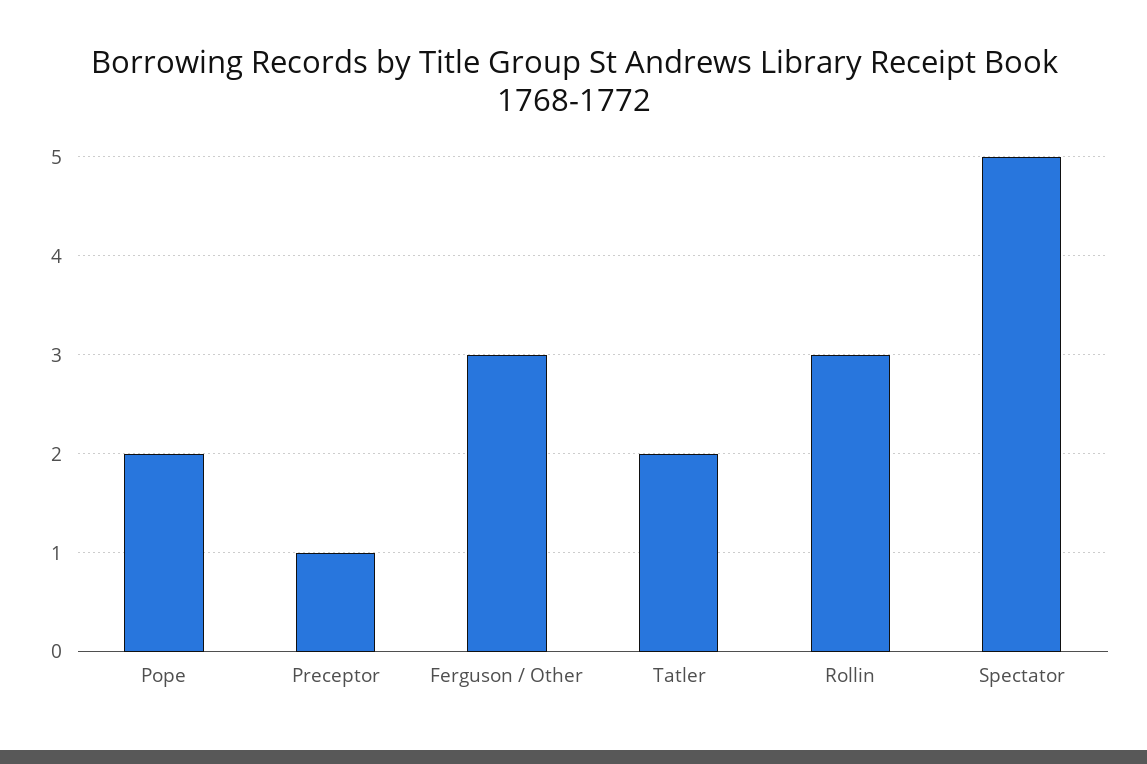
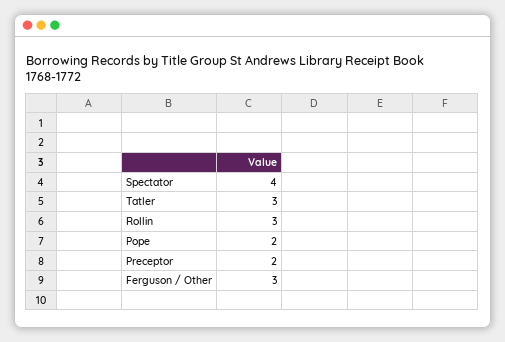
Preceptor: 1 -> 2
Tatler: 2 -> 3
Spectator: 5 -> 4

